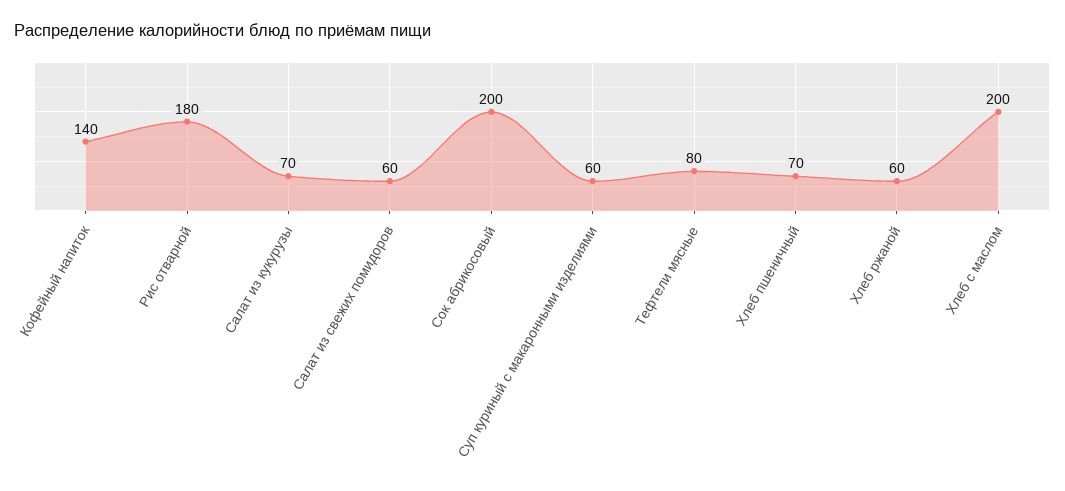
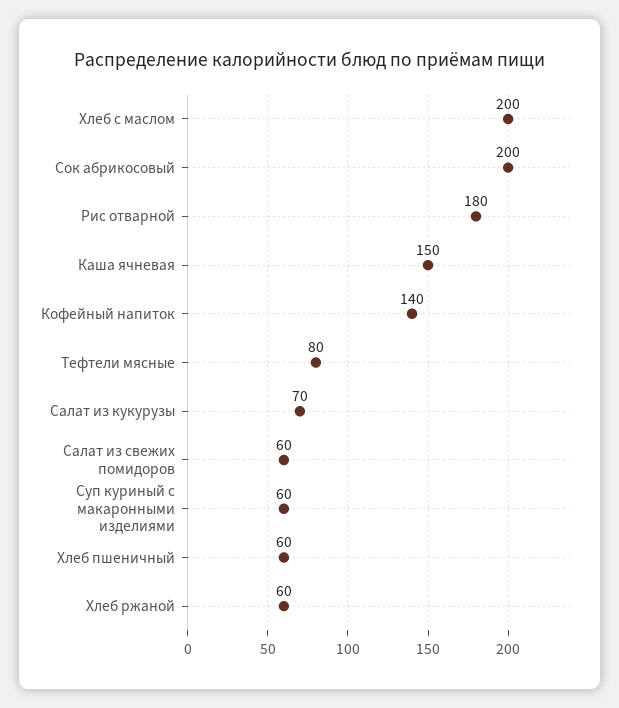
Хлеб пшеничный: 70 -> 60
Каша ячневая: none -> 150

